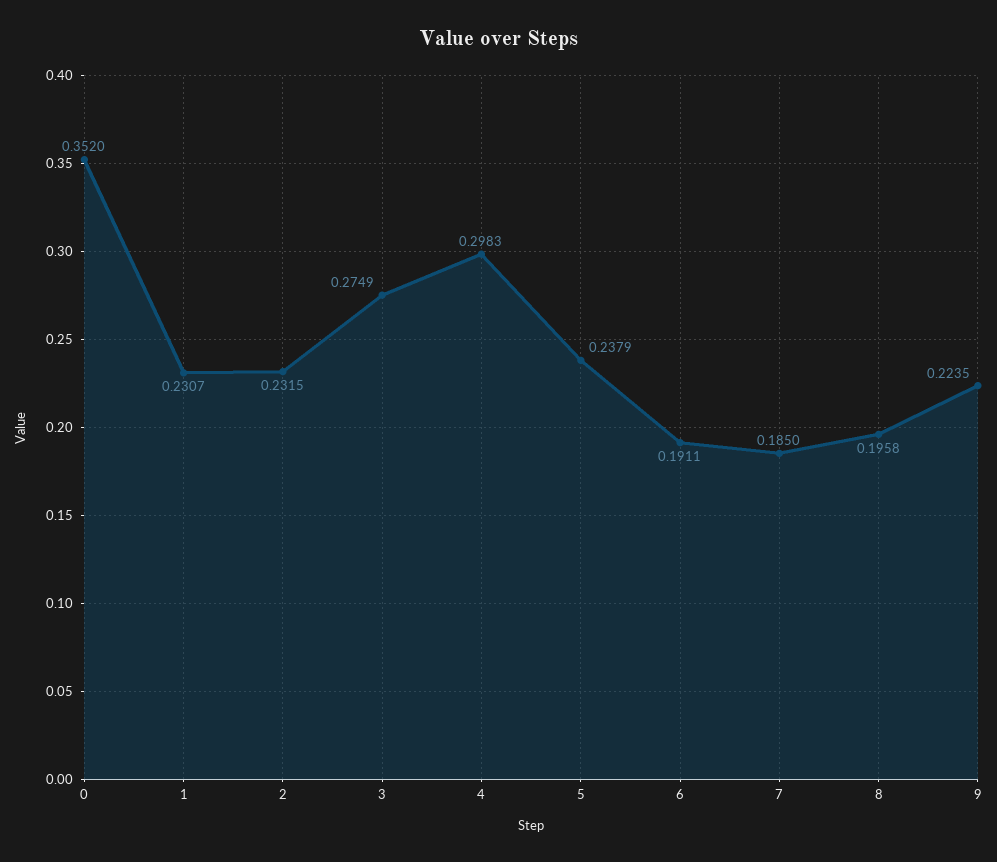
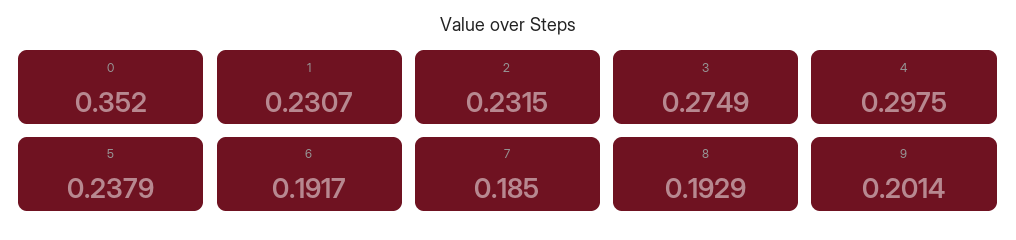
4: 0.2983 -> 0.2975
6: 0.1911 -> 0.1917
8: 0.1958 -> 0.1929
9: 0.2235 -> 0.2014

